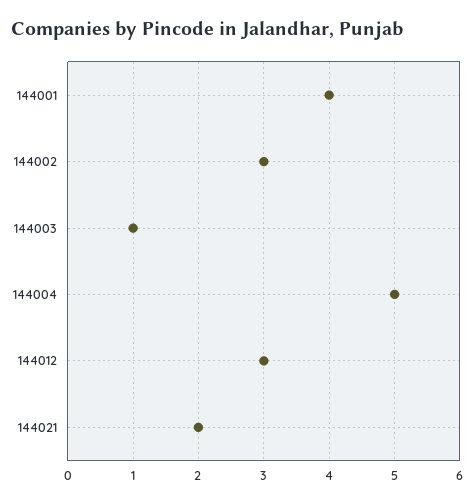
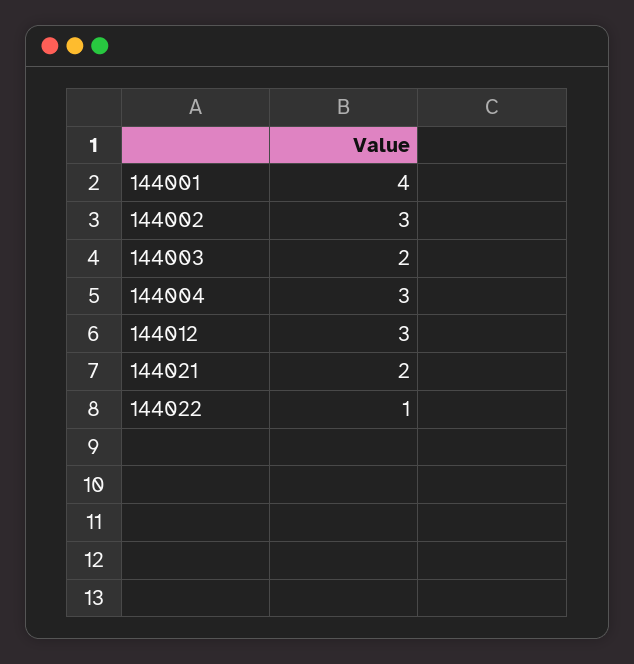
144003: 1 -> 2
144004: 5 -> 3
144022: none -> 1

